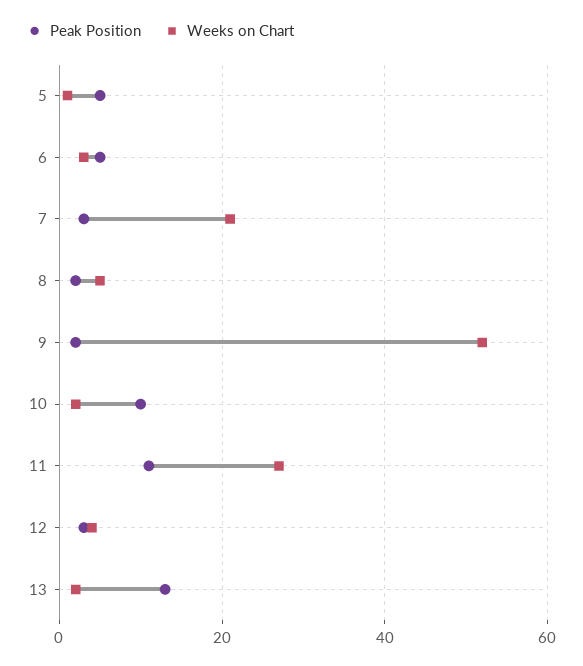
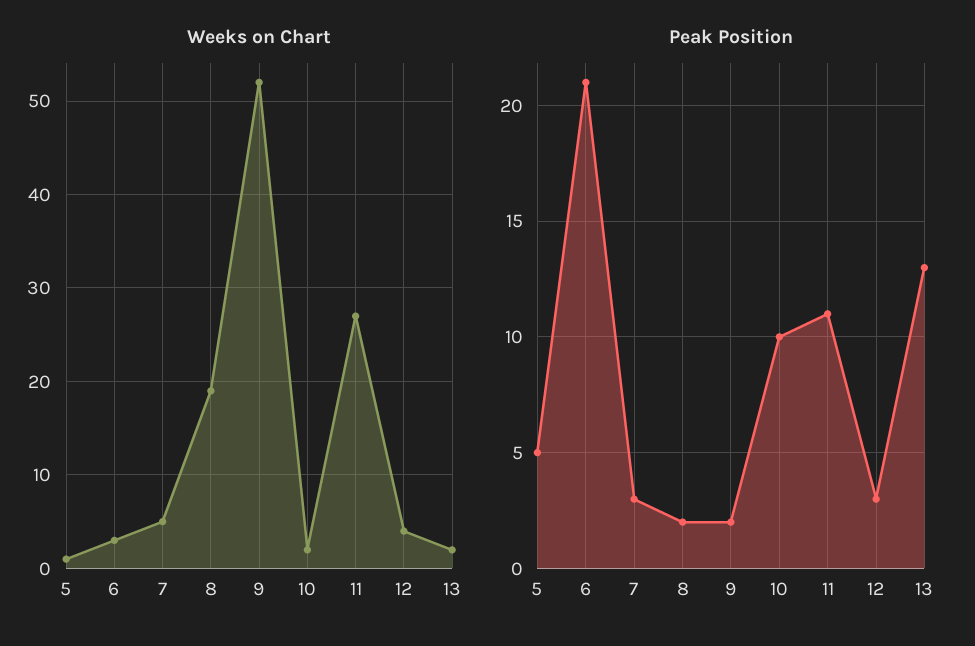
Peak Position, 6: 5 -> 21
Weeks on Chart, 7: 20 -> 5
Weeks on Chart, 8: 5 -> 19

